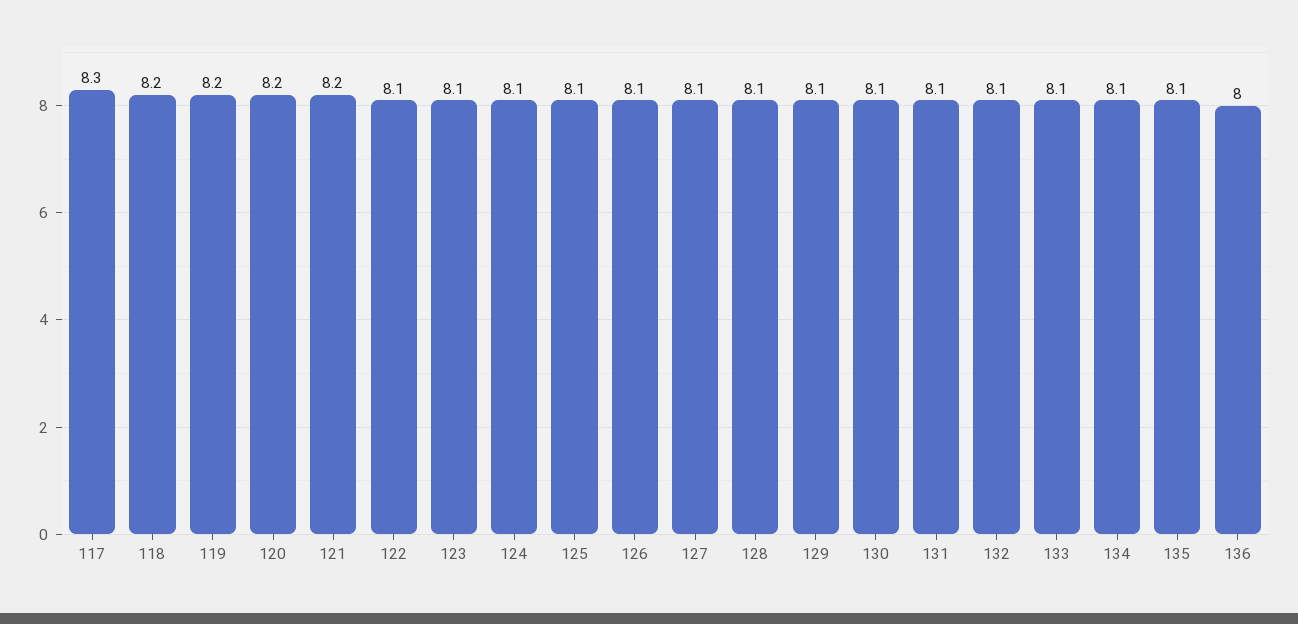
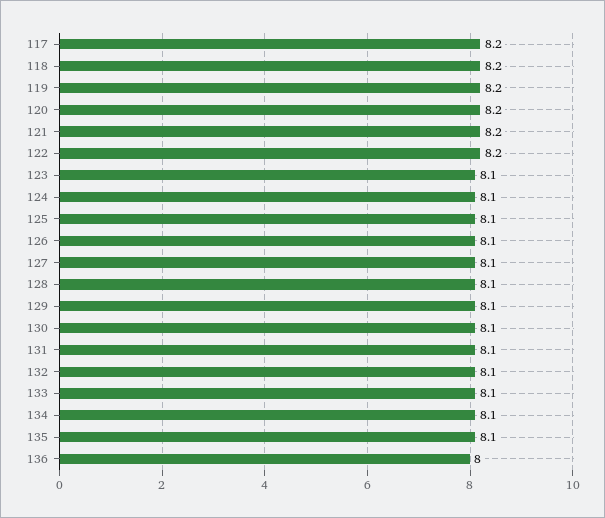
117: 8.3 -> 8.2
122: 8.1 -> 8.2

